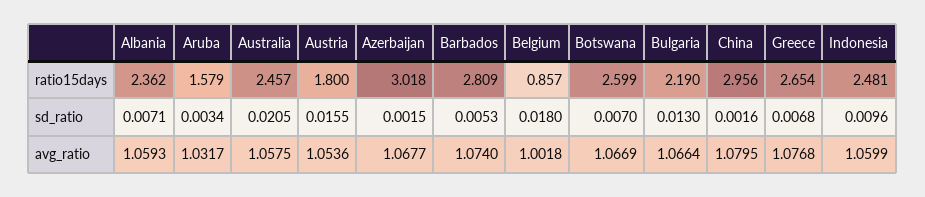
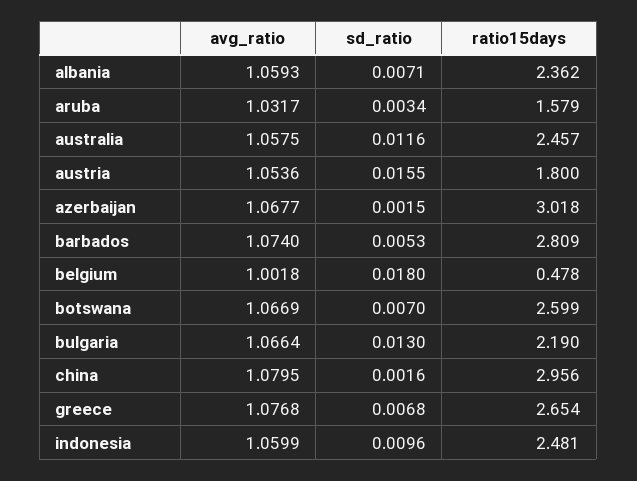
Belgium, ratio15days: 0.857 -> 0.478
Australia, sd_ratio: 0.0205 -> 0.0116

